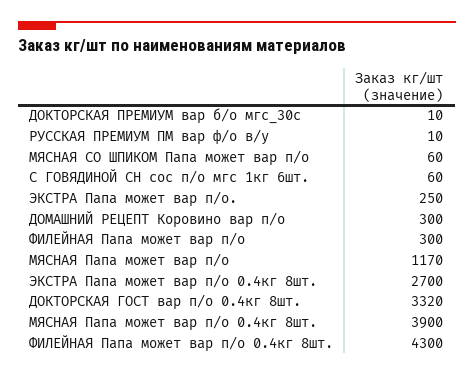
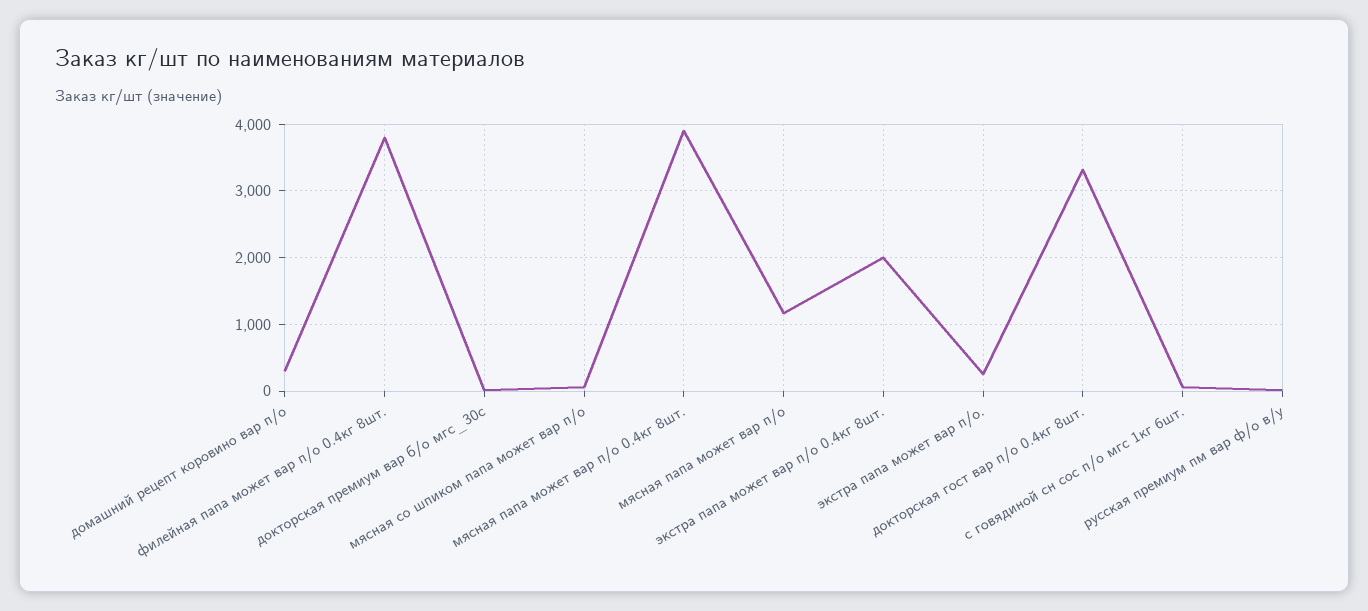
ФИЛЕЙНАЯ Папа может вар п/о: 300 -> none
ЭКСТРА Папа может вар п/о 0.4кг 8шт.: 2700 -> 2000
ФИЛЕЙНАЯ Папа может вар п/о 0.4кг 8шт.: 4300 -> 3800

